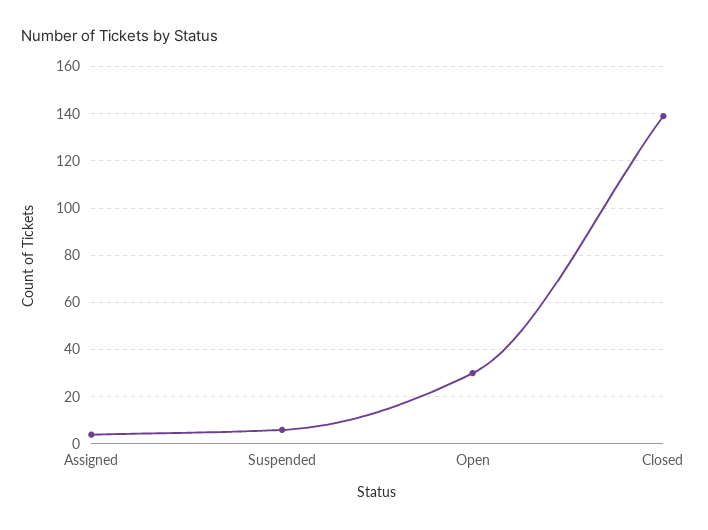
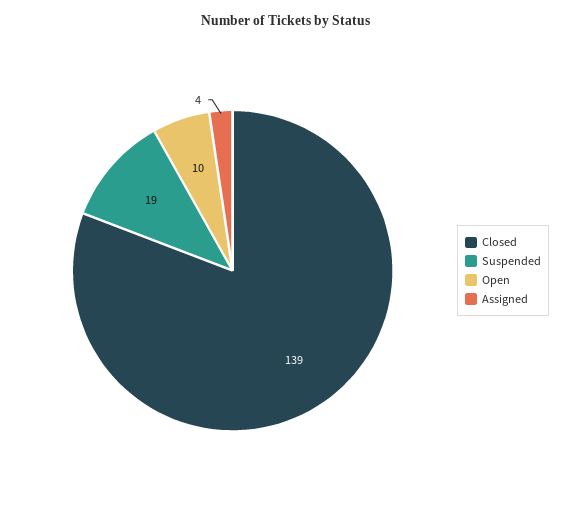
Suspended: 5 -> 19
Open: 30 -> 10

